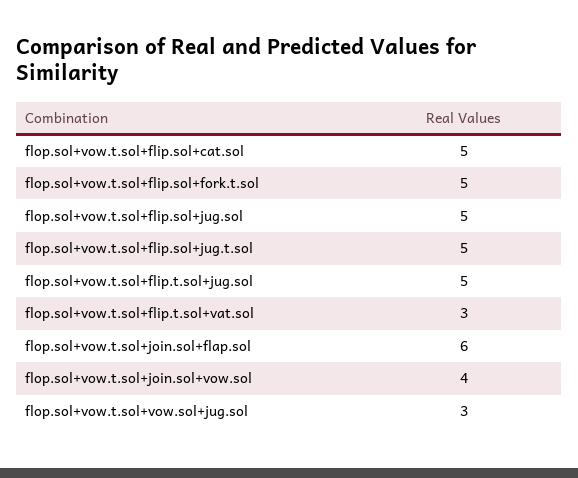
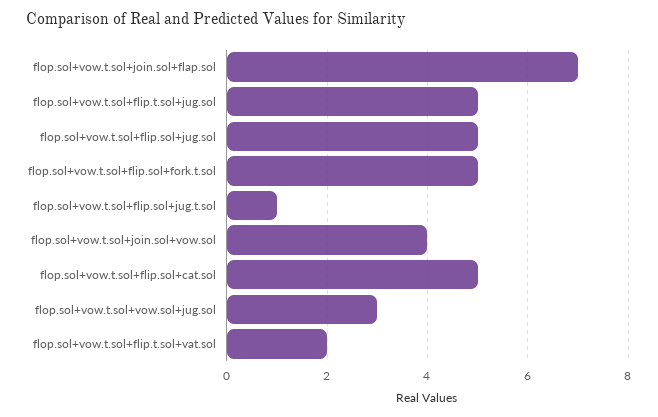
flop.sol+vow.t.sol+flip.sol+jug.t.sol: 5 -> 1
flop.sol+vow.t.sol+flip.t.sol+vat.sol: 3 -> 2
flop.sol+vow.t.sol+join.sol+flap.sol: 6 -> 7

